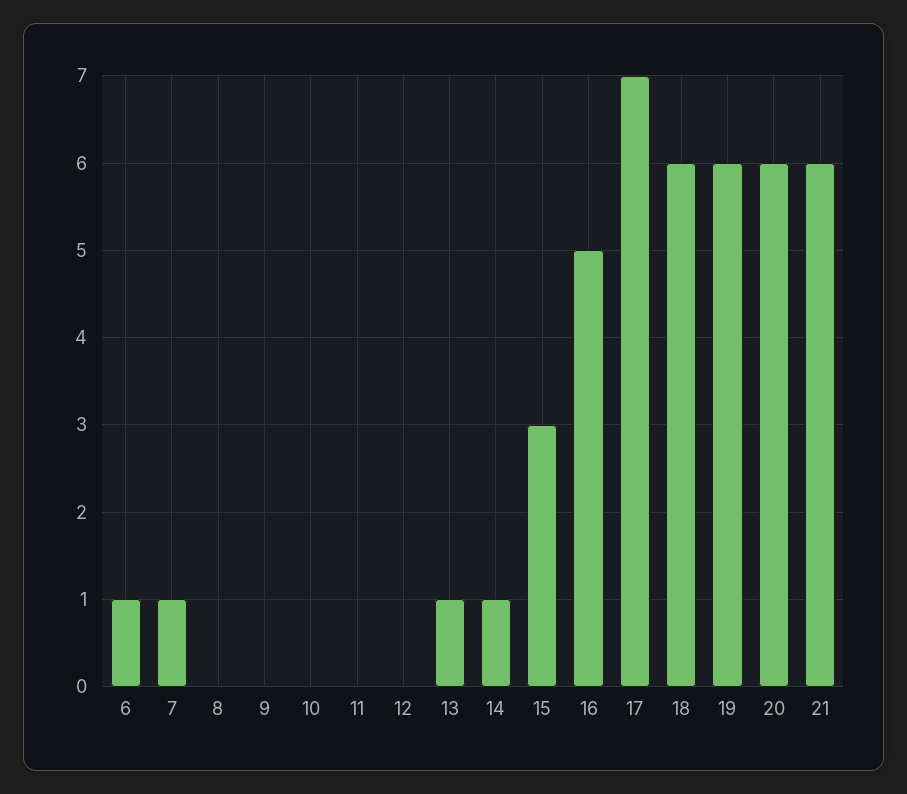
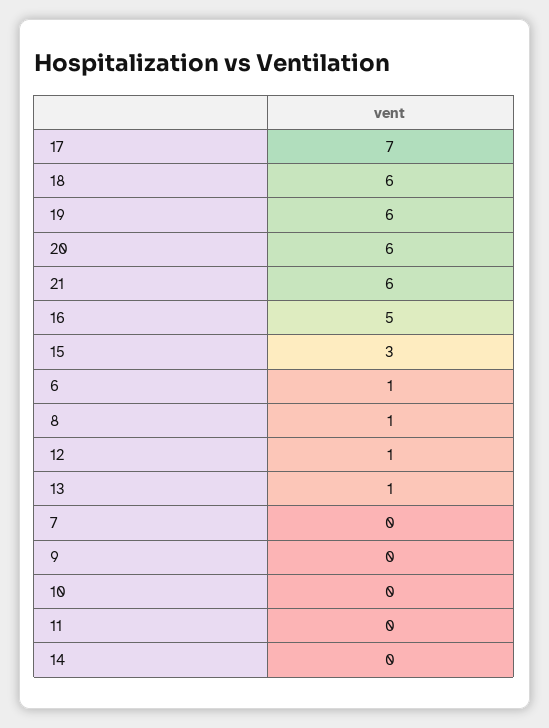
7: 1 -> 0
8: 0 -> 1
12: 0 -> 1
14: 1 -> 0

